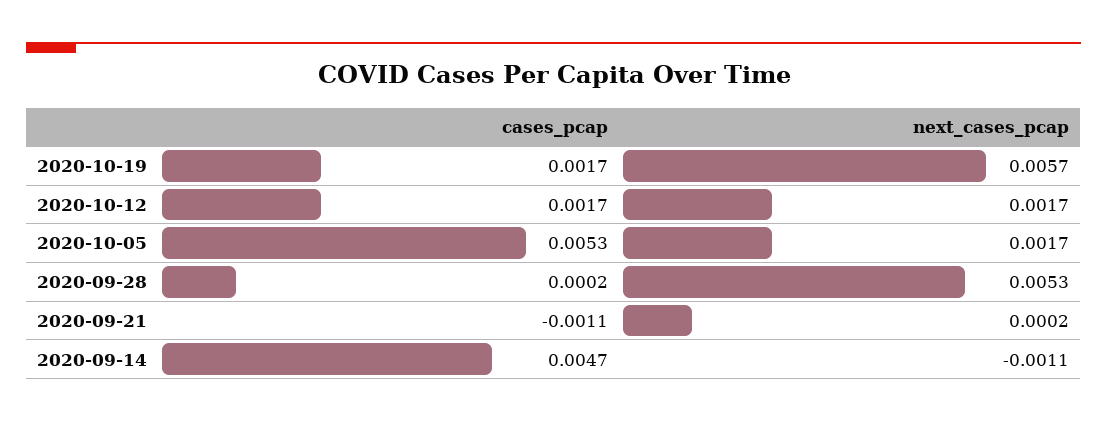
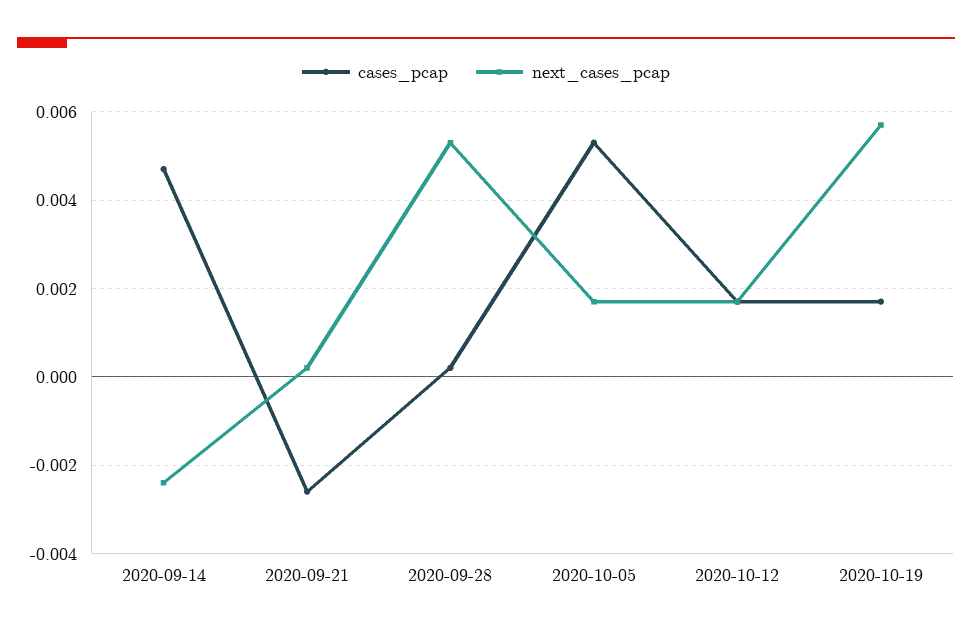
cases_pcap, 2020-09-21: -0.0011 -> -0.0025
next_cases_pcap, 2020-09-14: -0.0011 -> -0.0025

